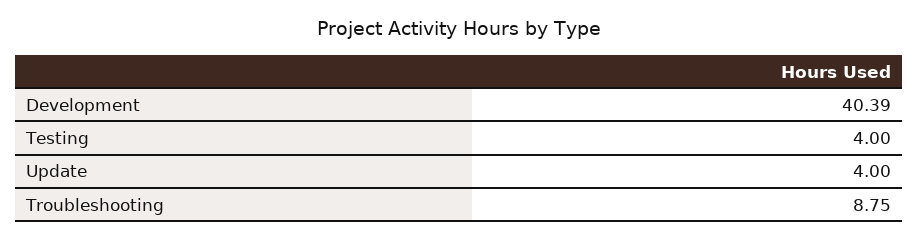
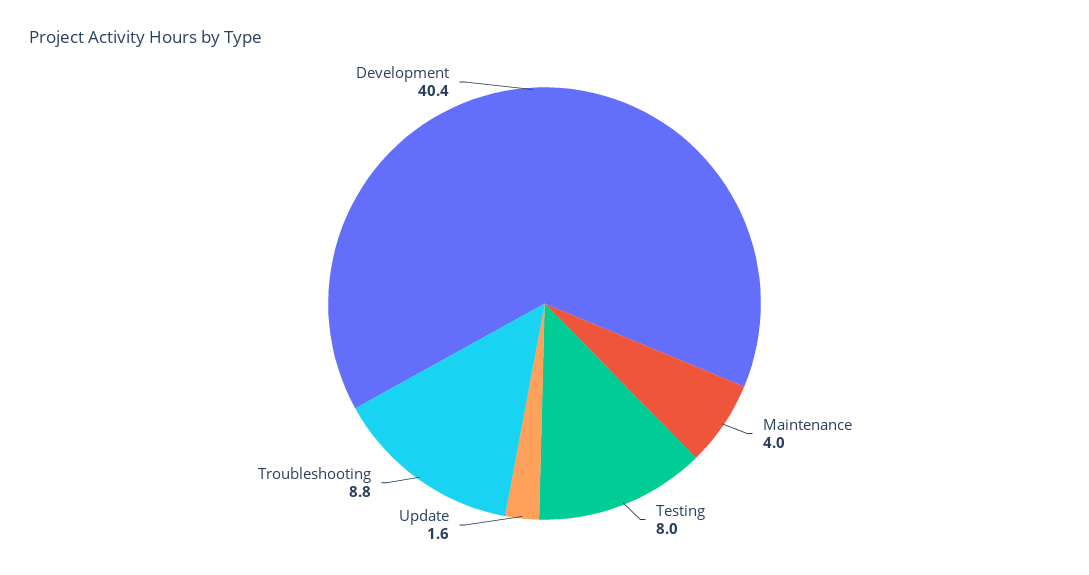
Testing: 4 -> 8
Update: 4 -> 1.6
Maintenance: none -> 4

